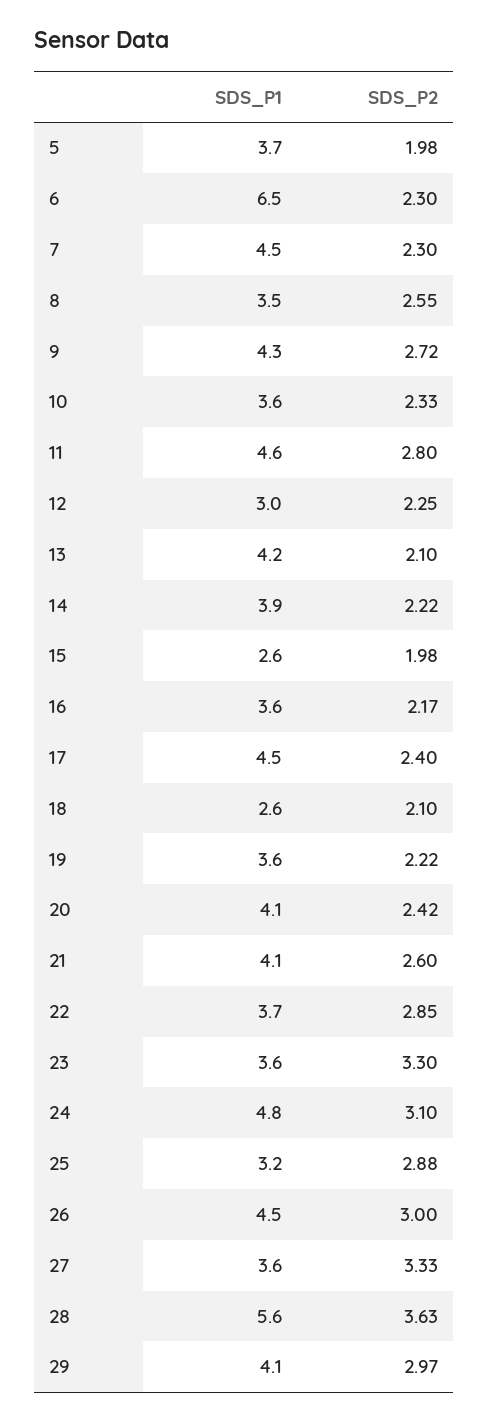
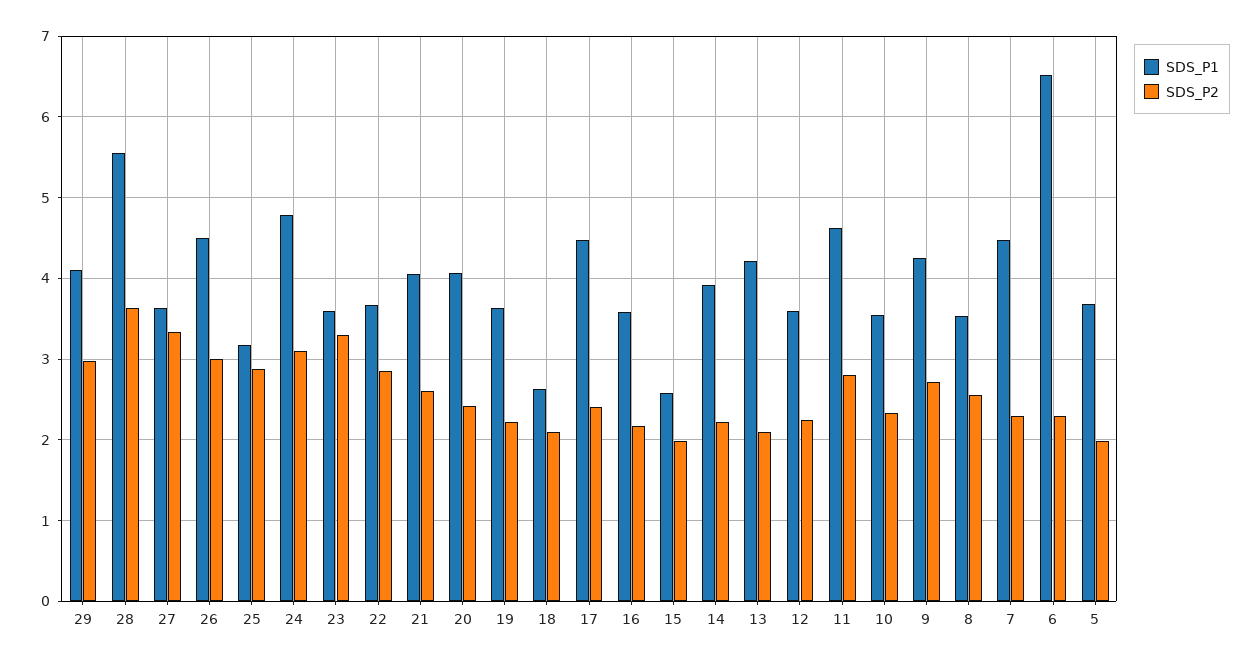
SDS_P1, 12: 3 -> 3.6

